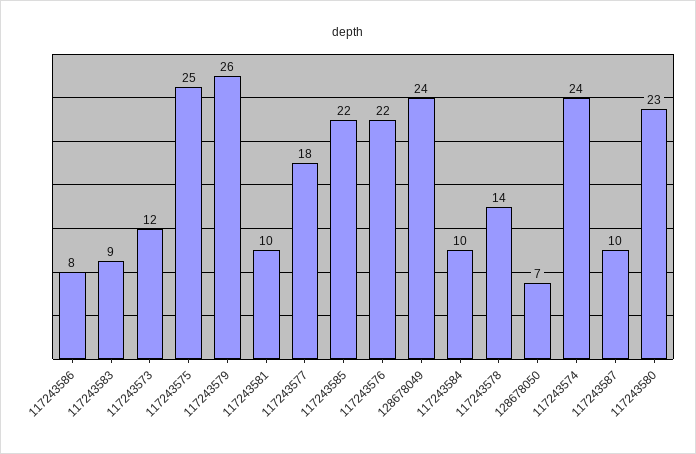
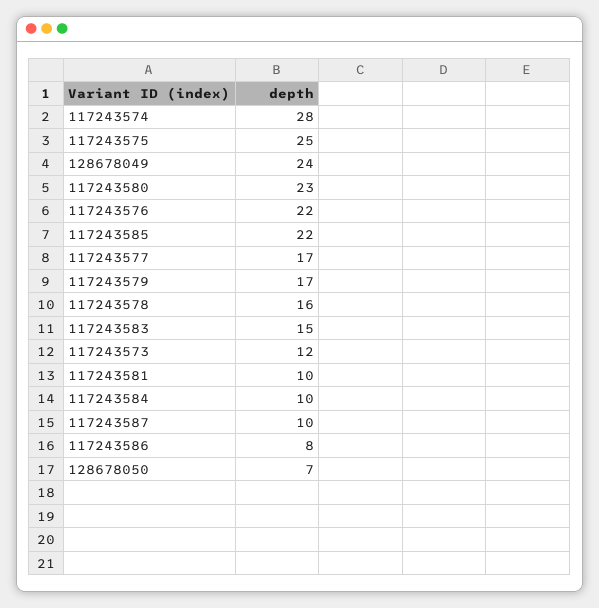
117243583: 9 -> 15
117243579: 26 -> 17
117243577: 18 -> 17
117243578: 14 -> 16
117243574: 24 -> 28

